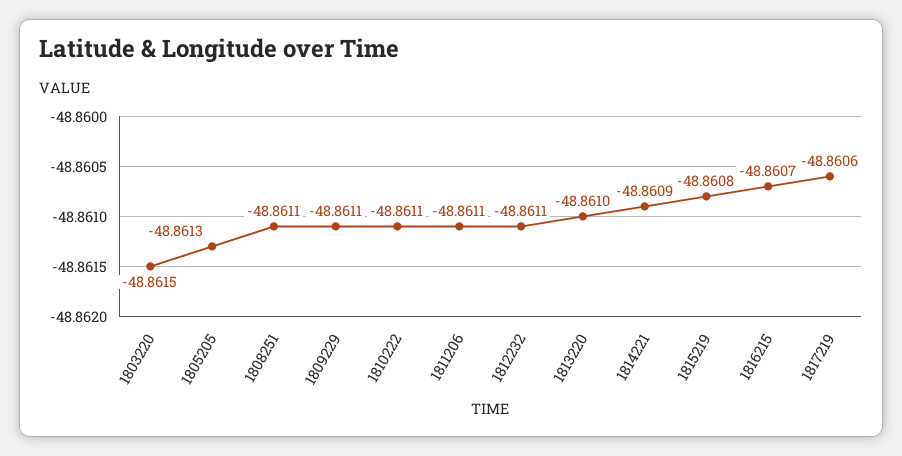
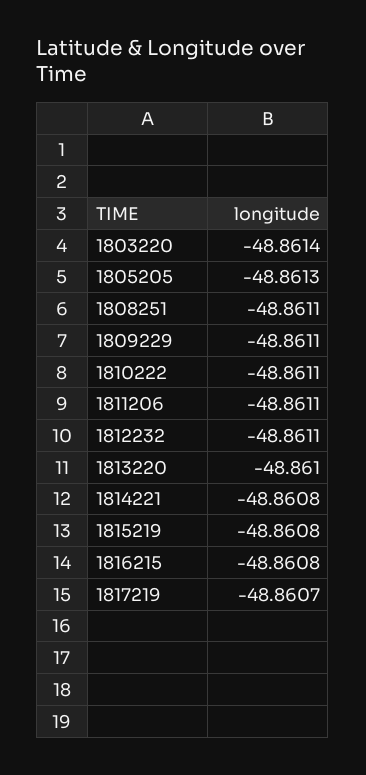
1803220: -48.8615 -> -48.8614
1814221: -48.8609 -> -48.8608
1816215: -48.8607 -> -48.8608
1817219: -48.8606 -> -48.8607

